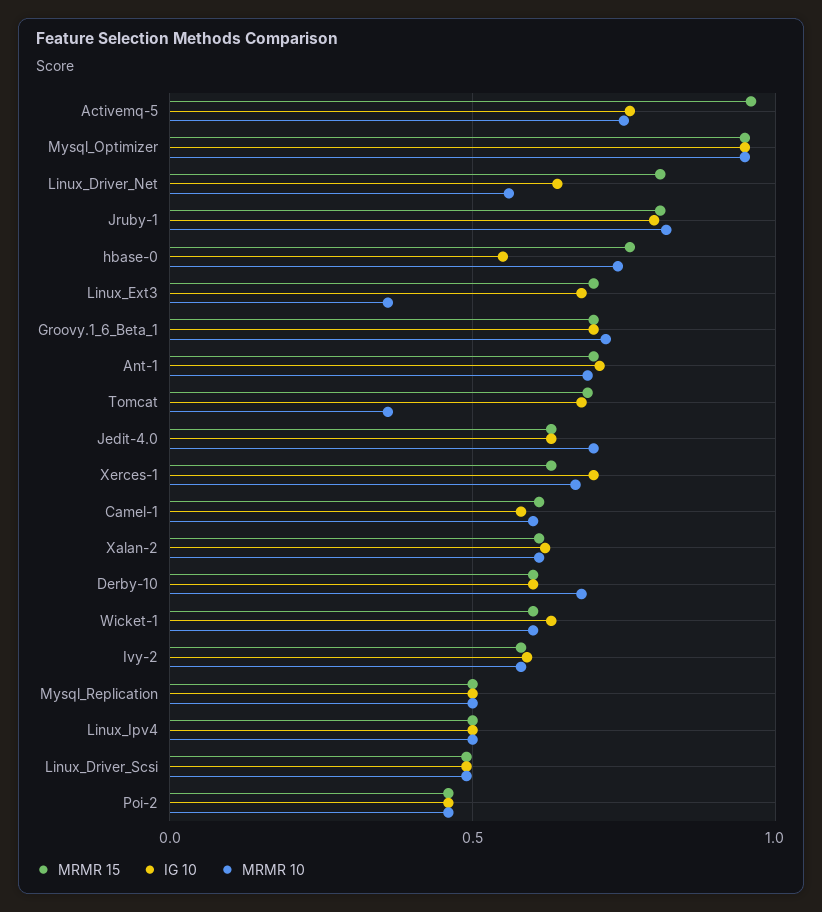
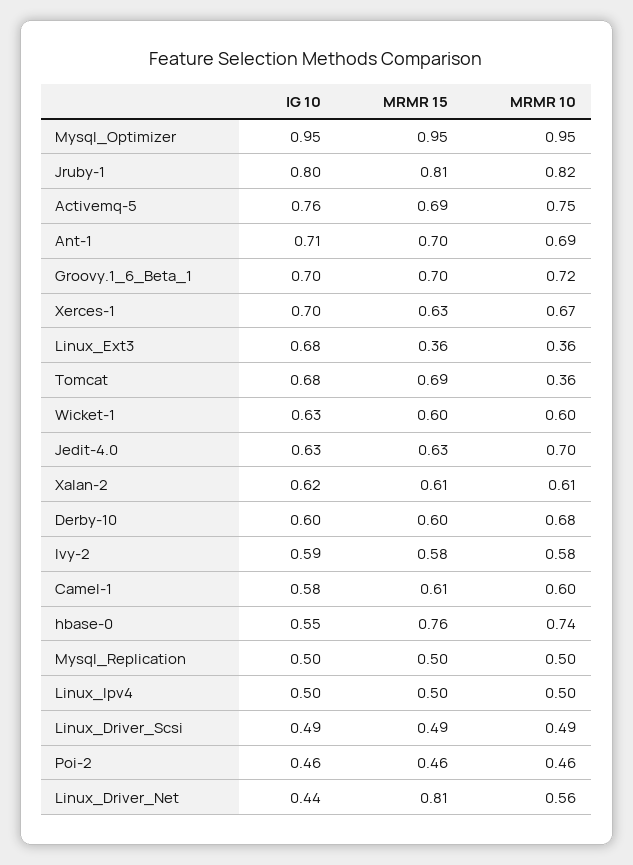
MRMR 15, Activemq-5: 0.95 -> 0.69
IG 10, Linux_Driver_Net: 0.65 -> 0.44
MRMR 15, Linux_Ext3: 0.7 -> 0.36

